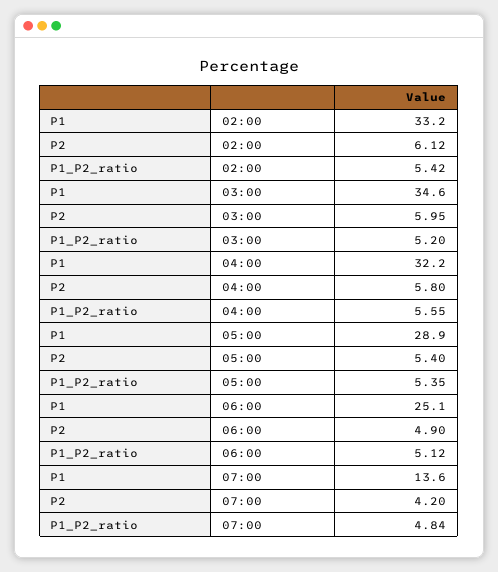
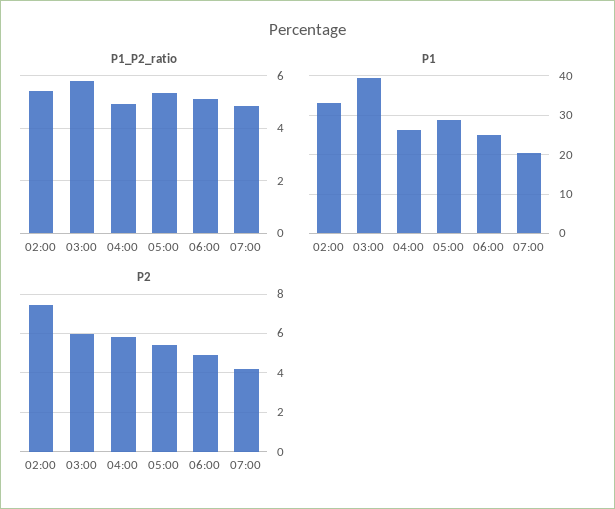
P2, 02:00: 6.12 -> 7.5
P1, 03:00: 34.6 -> 40
P1_P2_ratio, 03:00: 5.2 -> 5.75
P1, 04:00: 32.2 -> 26
P1_P2_ratio, 04:00: 5.55 -> 5
P1, 07:00: 13.6 -> 20

